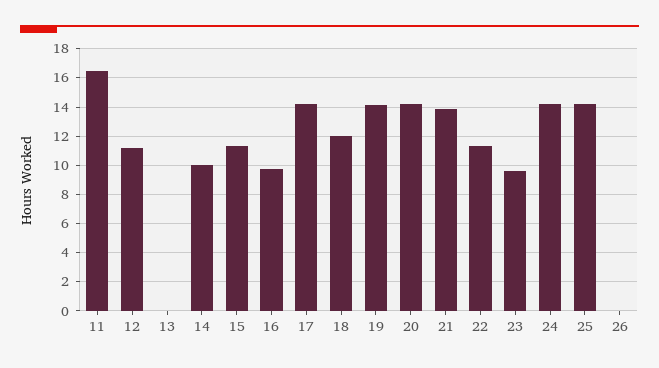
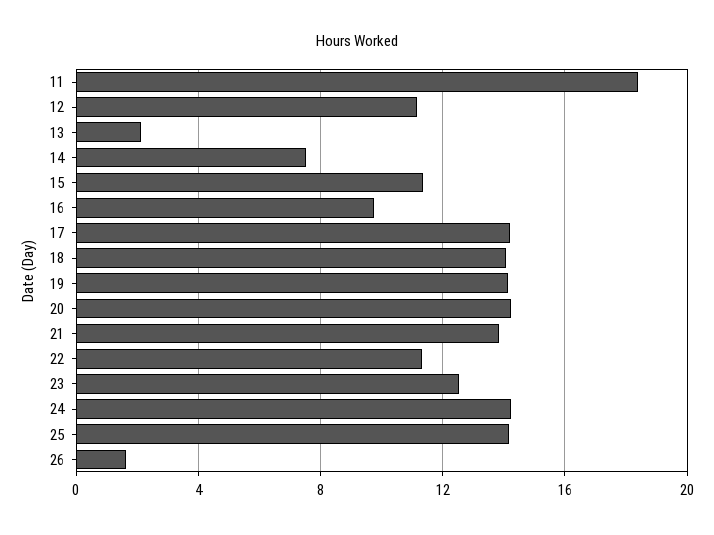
11: 16.5 -> 18.5
13: 0 -> 2
14: 10 -> 7.5
18: 12 -> 14
23: 9.5 -> 12.5
26: 0 -> 1.5

